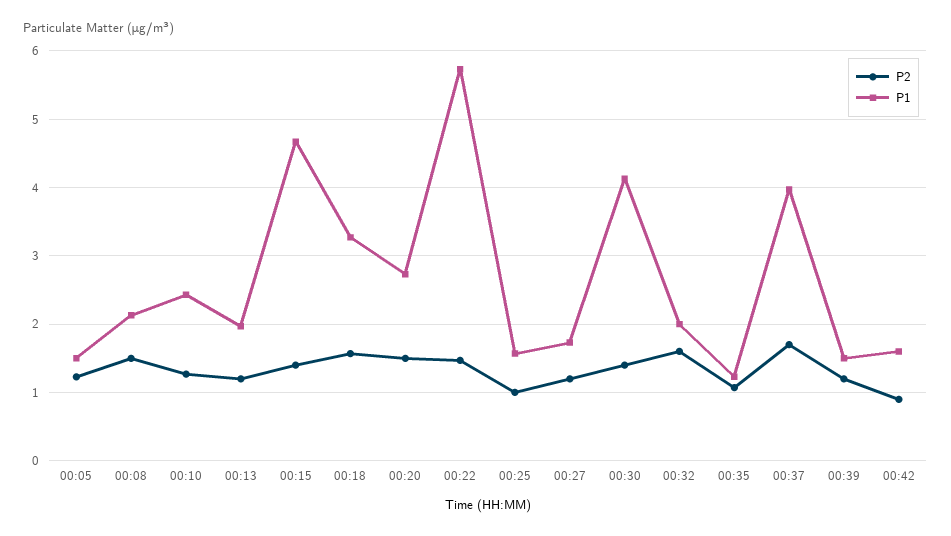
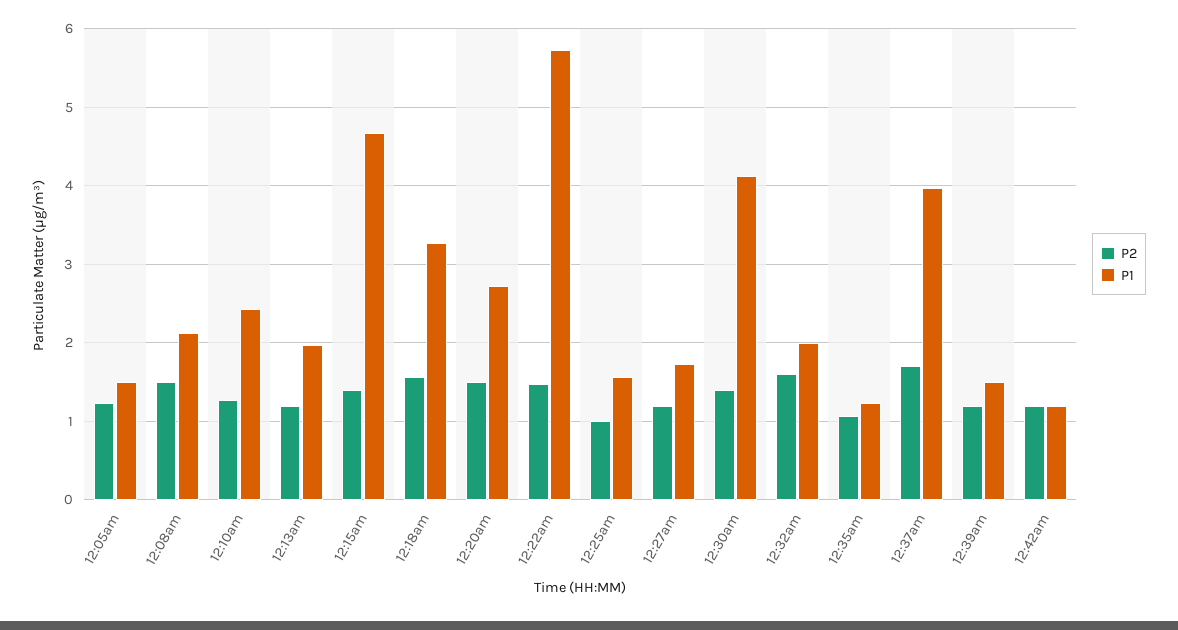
P2, 00:42: 0.9 -> 1.2
P1, 00:42: 1.6 -> 1.2

